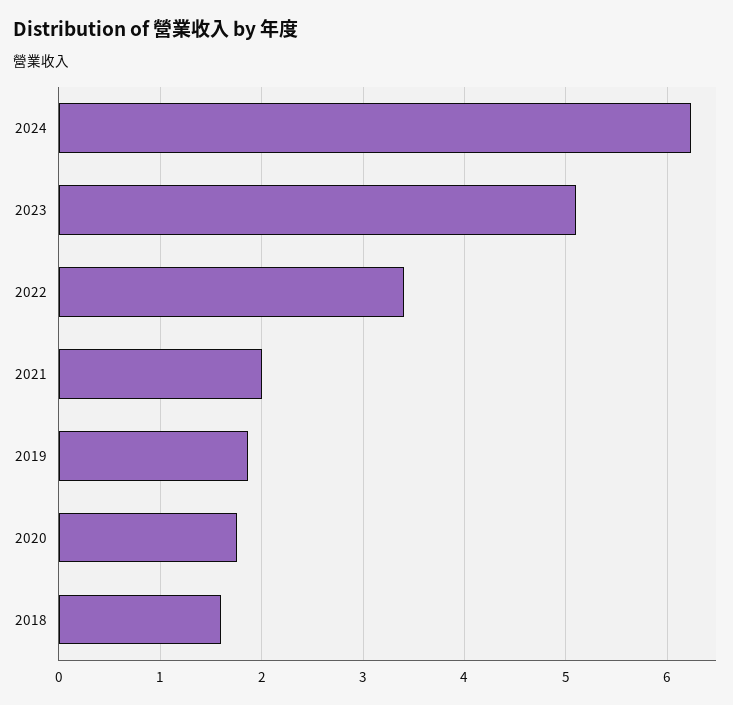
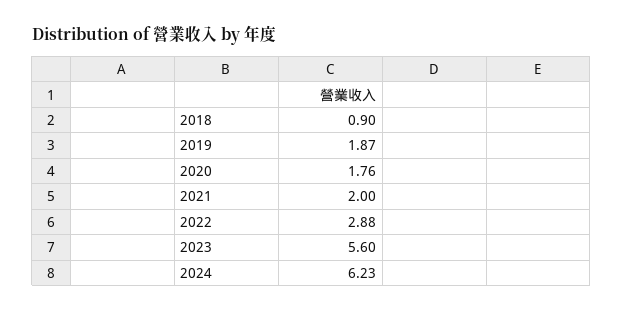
2023: 5.1 -> 5.6
2022: 3.4 -> 2.88
2018: 1.6 -> 0.9

